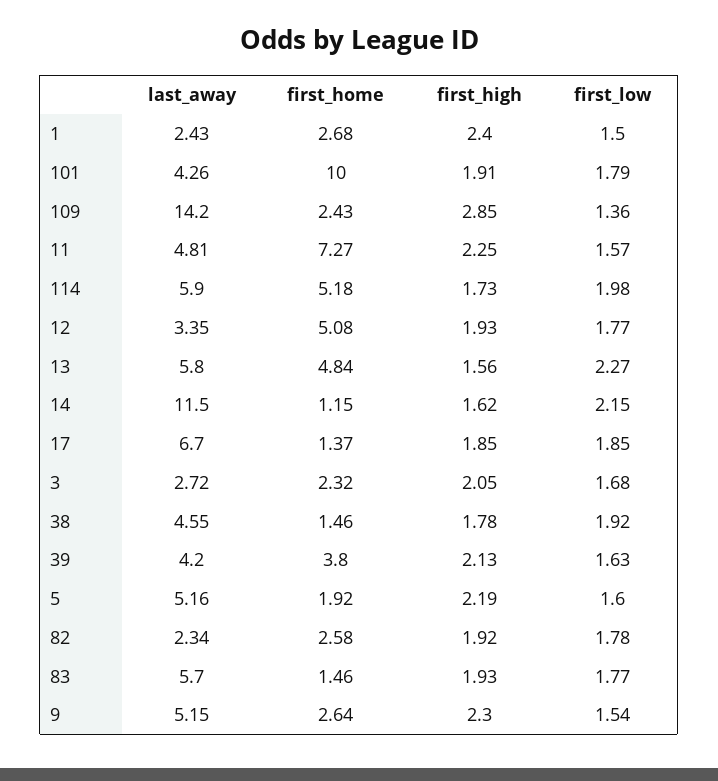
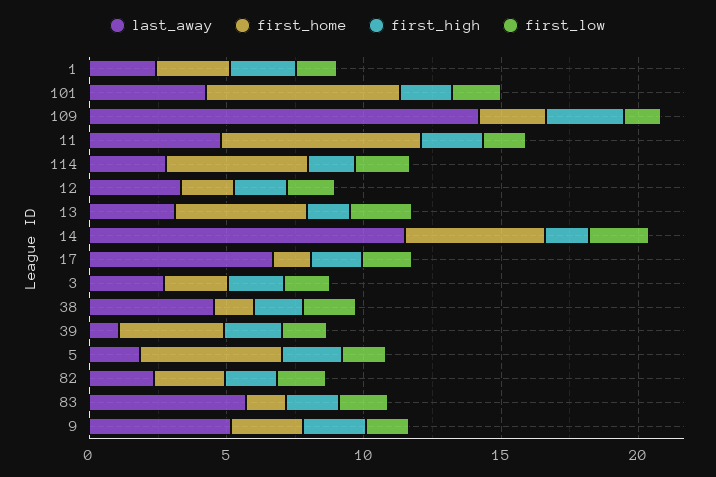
first_home, 101: 10 -> 7
last_away, 114: 5.9 -> 3
first_home, 12: 5.08 -> 2
last_away, 13: 5.8 -> 3
first_home, 14: 1.15 -> 5
last_away, 39: 4.2 -> 1
last_away, 5: 5.16 -> 2
first_home, 5: 1.92 -> 5

